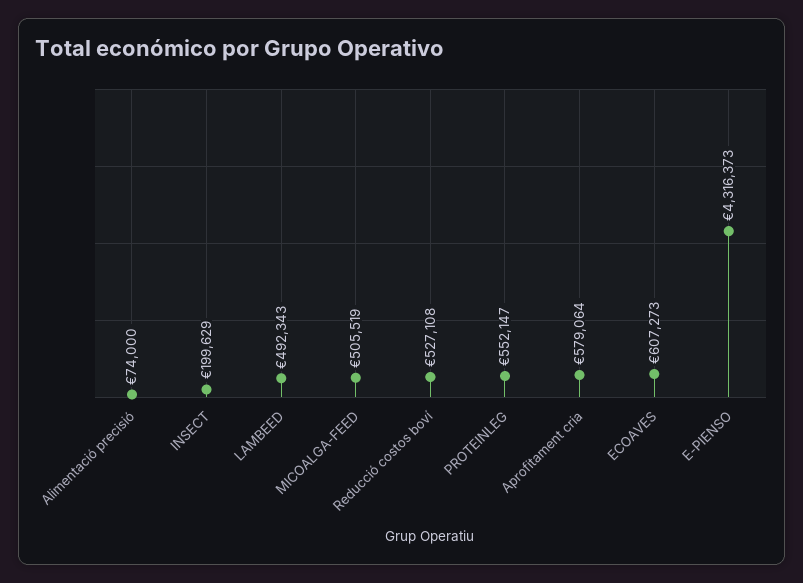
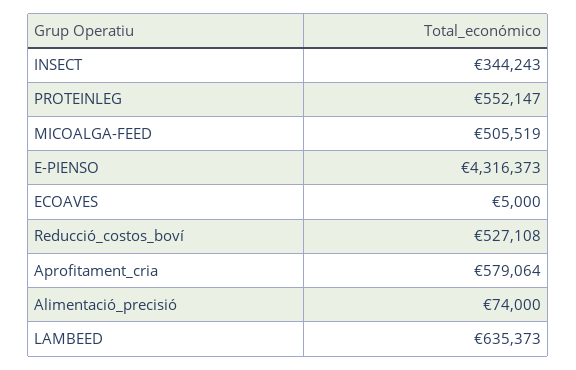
INSECT: 199629 -> 344243
LAMBEED: 492343 -> 635373
ECOAVES: 607273 -> 5000

